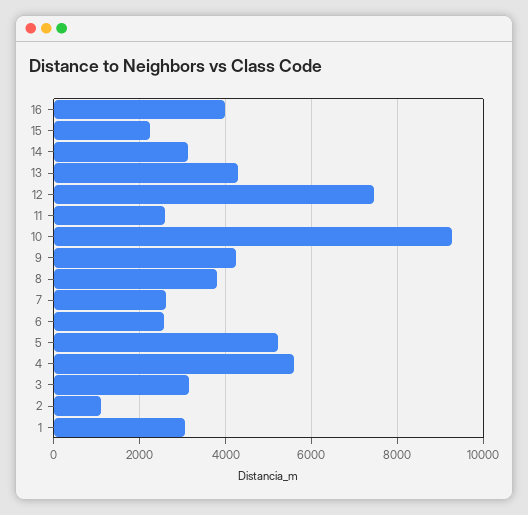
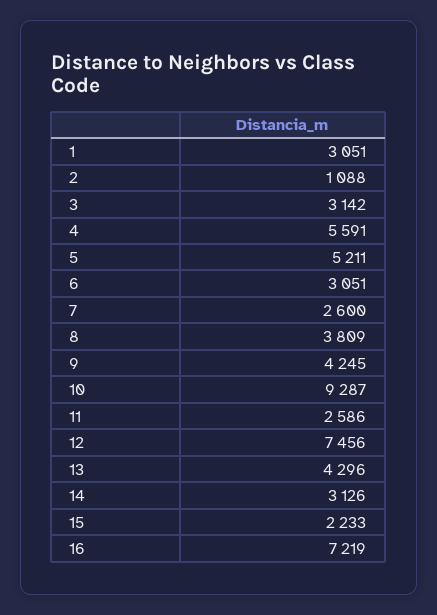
16: 4000 -> 7219
6: 2600 -> 3051

